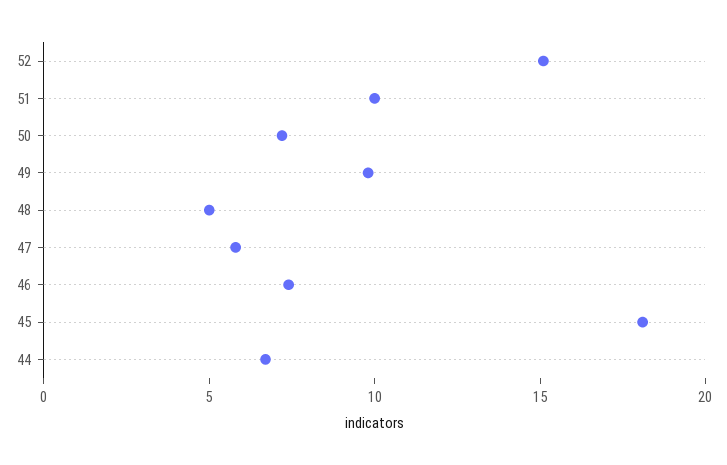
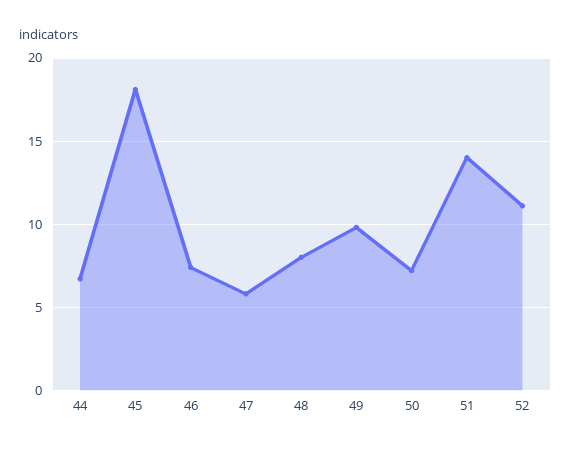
52: 15 -> 11
51: 10 -> 14
48: 5 -> 8

